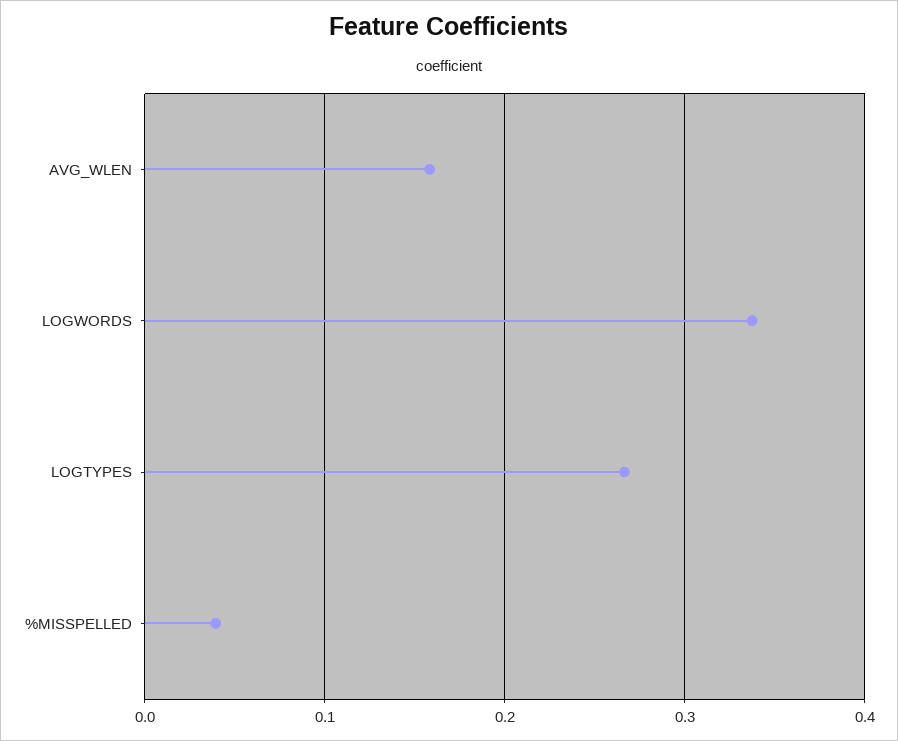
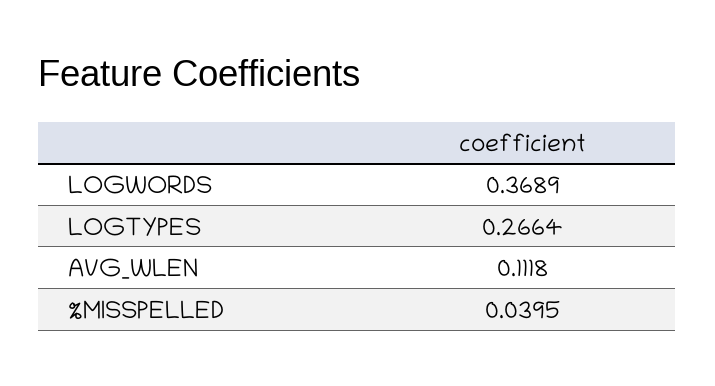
AVG_WLEN: 0.16 -> 0.1118
LOGWORDS: 0.34 -> 0.3689

